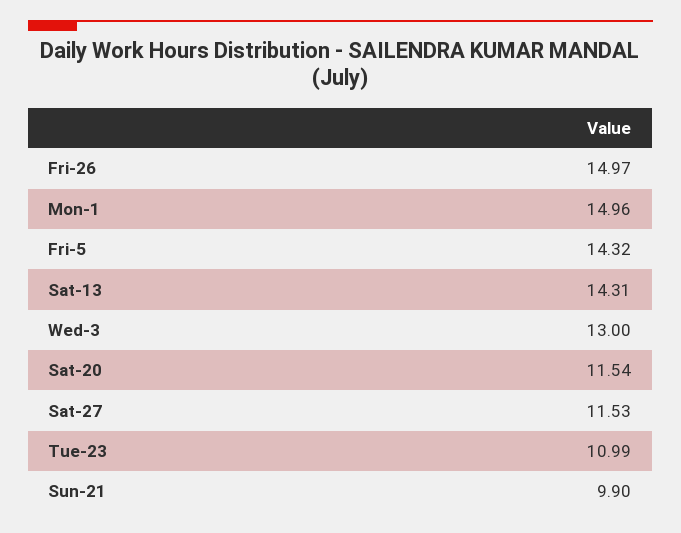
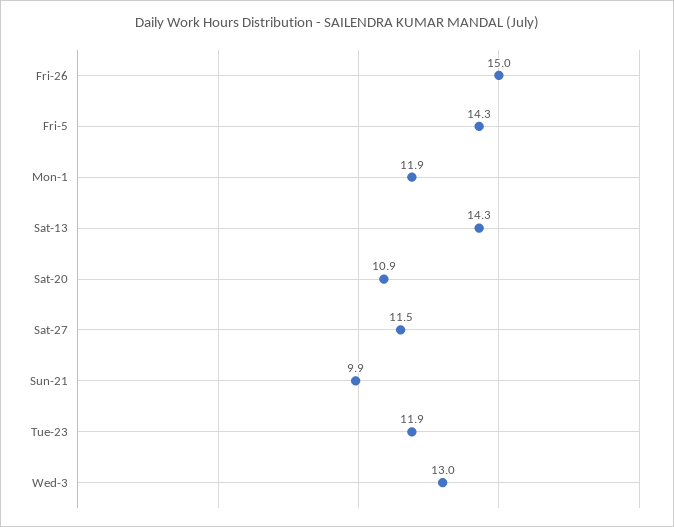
Mon-1: 14.96 -> 11.9
Sat-20: 11.54 -> 10.9
Tue-23: 10.99 -> 11.9

